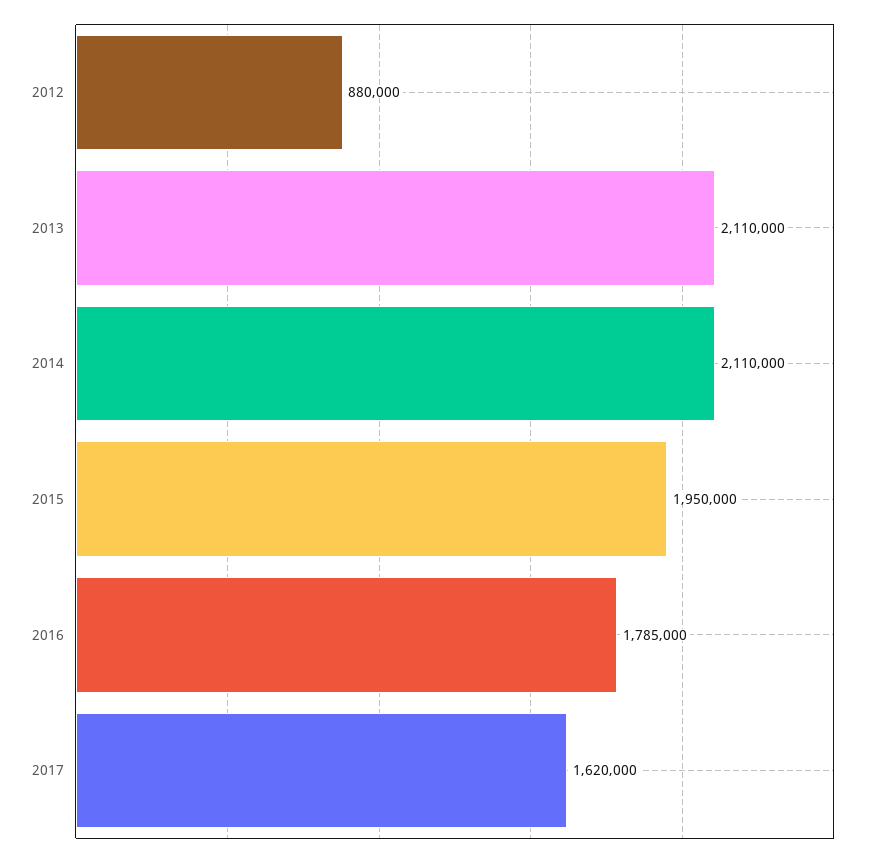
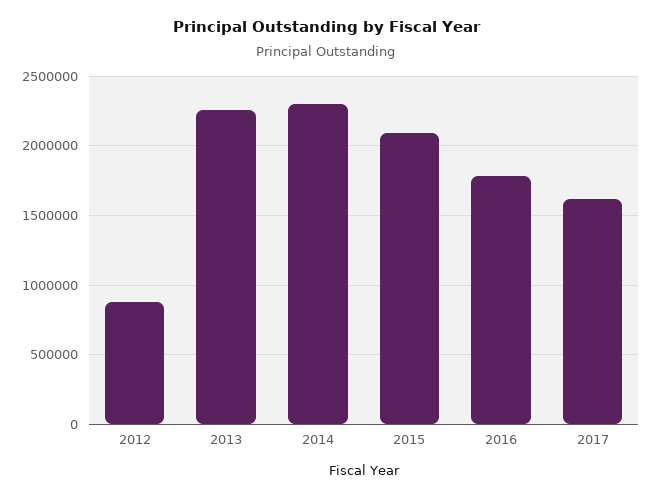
2013: 2110000 -> 2250000
2014: 2110000 -> 2300000
2015: 1950000 -> 2100000

